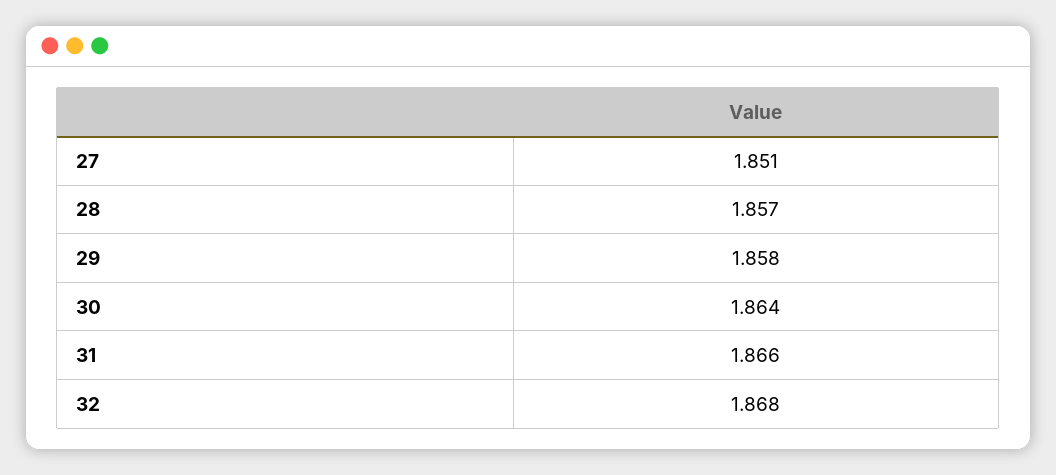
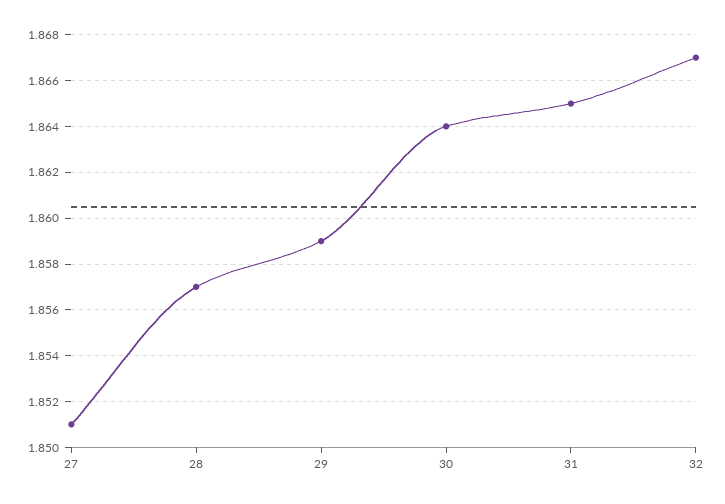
29: 1.858 -> 1.859
31: 1.866 -> 1.865
32: 1.868 -> 1.867

